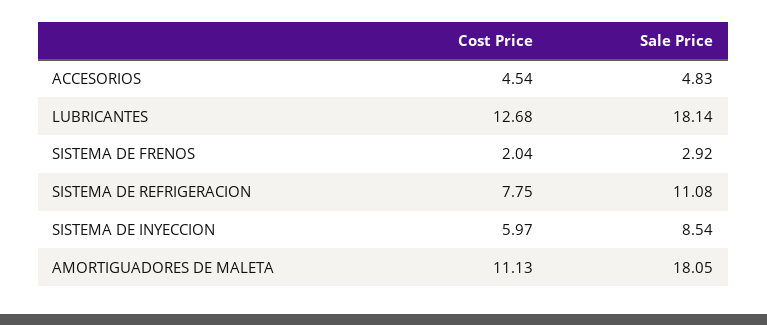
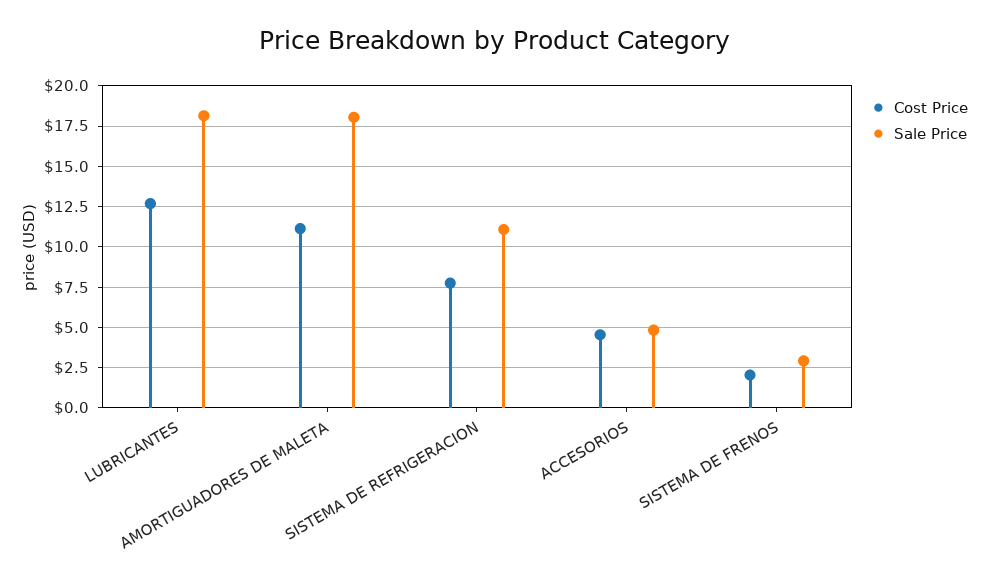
Cost Price, SISTEMA DE INYECCION: 5.97 -> none
Sale Price, SISTEMA DE INYECCION: 8.54 -> none

